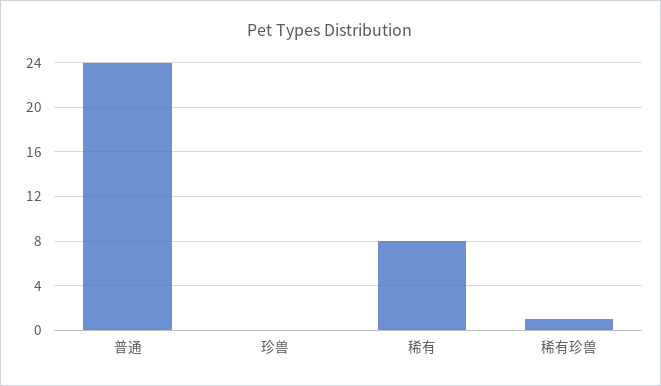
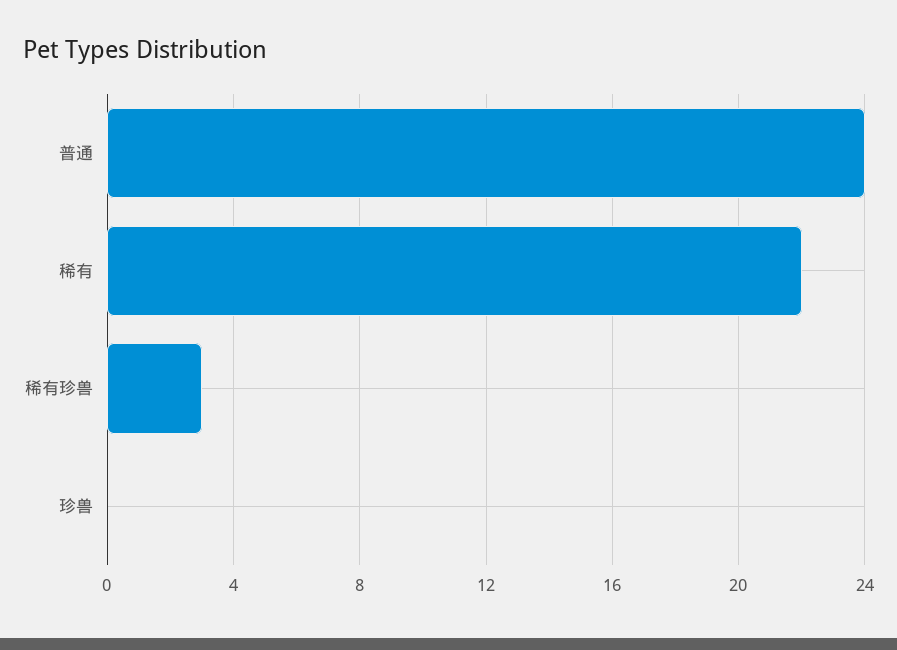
稀有: 8 -> 22
稀有珍兽: 1 -> 3

